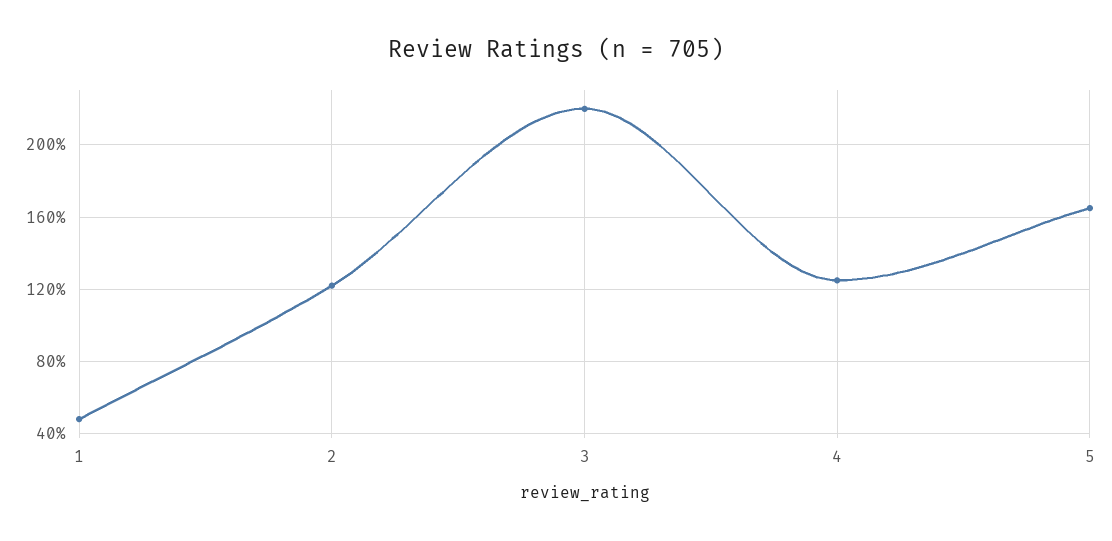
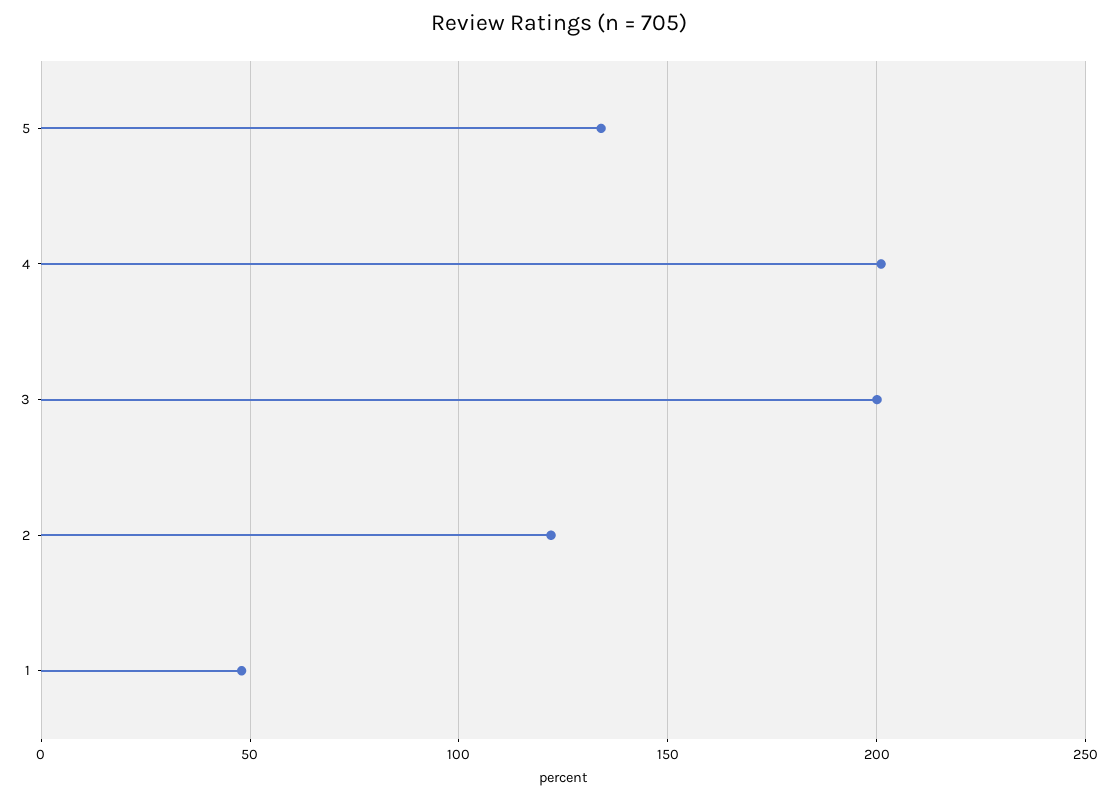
3: 220 -> 200
4: 125 -> 200
5: 165 -> 135

